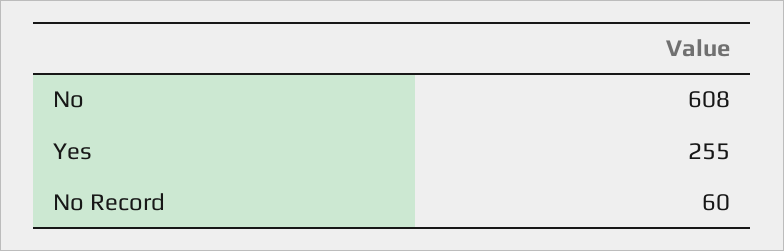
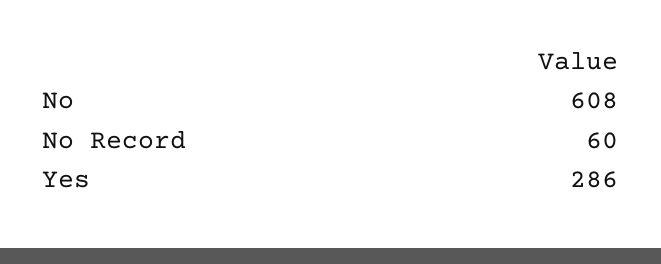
Yes: 255 -> 286

